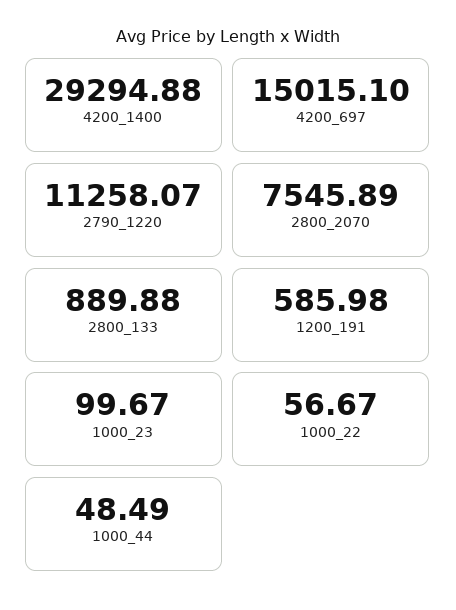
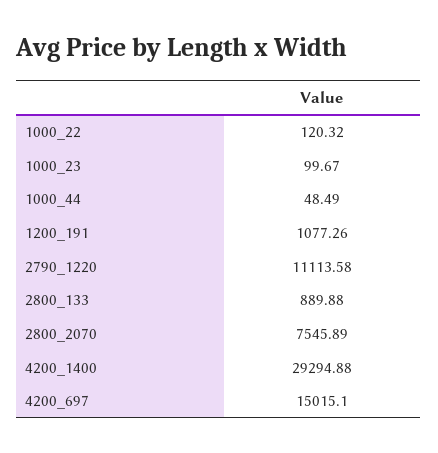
2790_1220: 11258.07 -> 11113.58
1200_191: 585.98 -> 1077.26
1000_22: 56.67 -> 120.32

